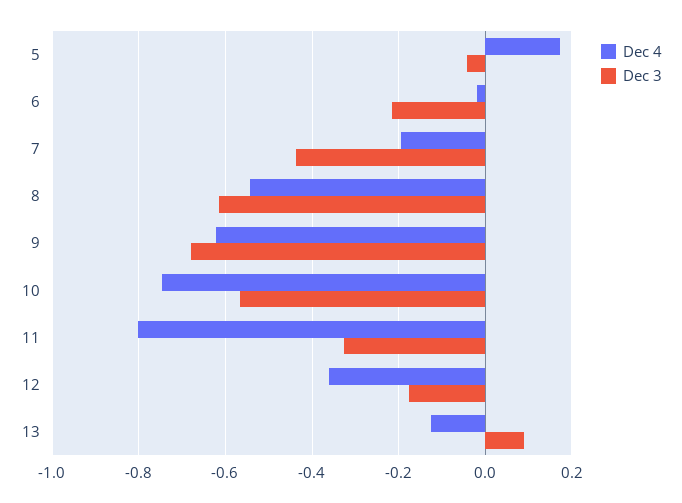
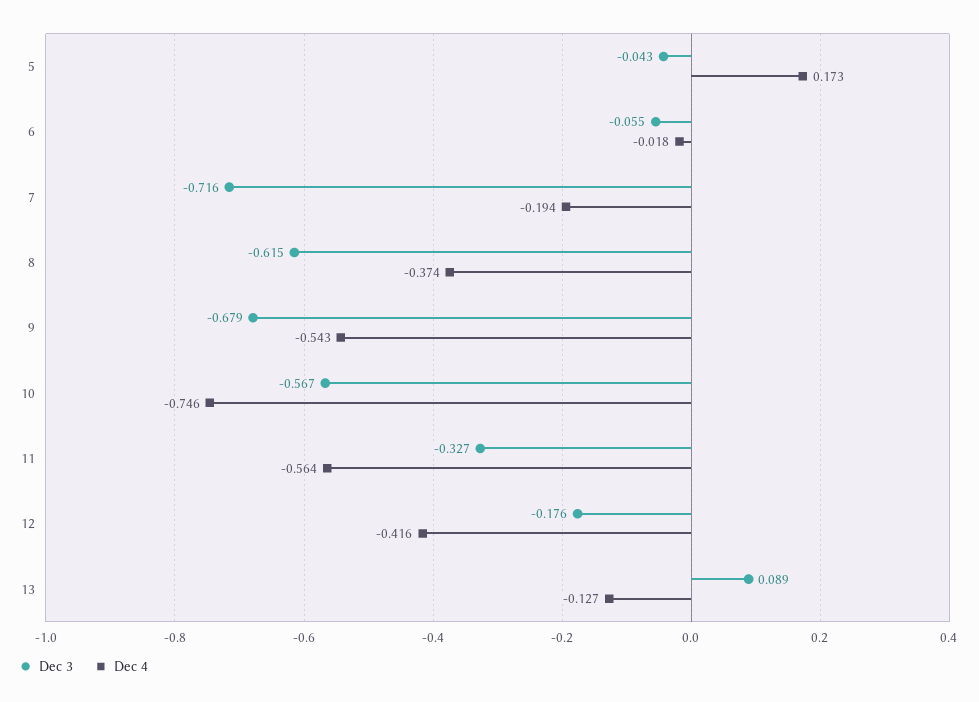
Dec 3, 6: -0.22 -> -0.055
Dec 3, 7: -0.44 -> -0.716
Dec 4, 8: -0.54 -> -0.374
Dec 4, 9: -0.62 -> -0.543
Dec 4, 11: -0.8 -> -0.564
Dec 4, 12: -0.36 -> -0.416

